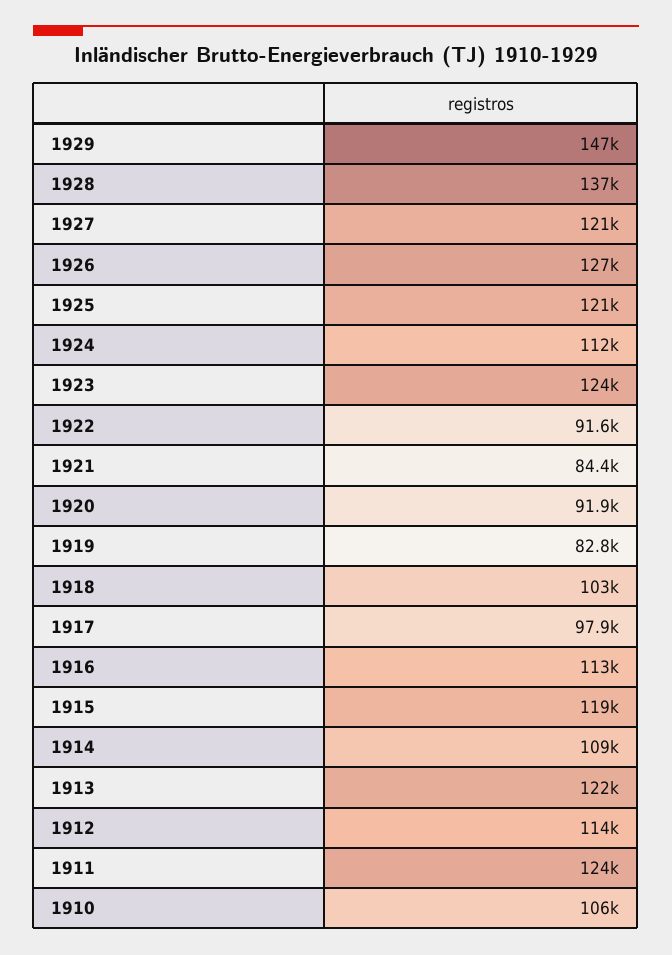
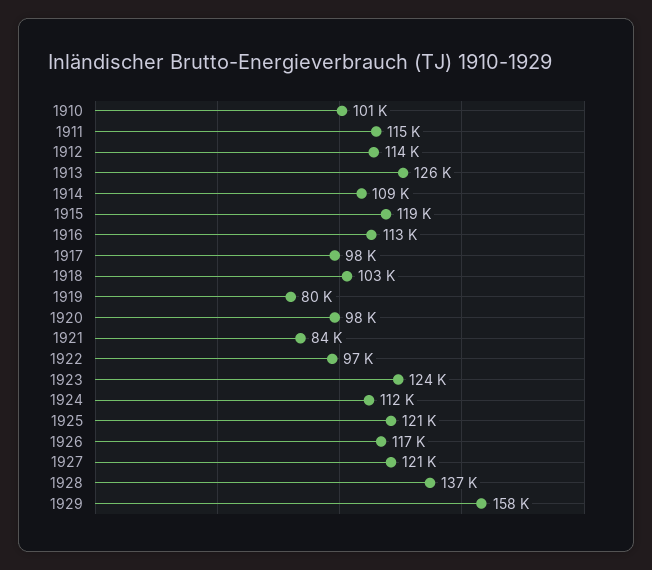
1929: 147000 -> 158000
1926: 127000 -> 117000
1922: 91600 -> 97000
1920: 91900 -> 98000
1919: 82800 -> 80000
1913: 122000 -> 126000
1911: 124000 -> 115000
1910: 106000 -> 101000

